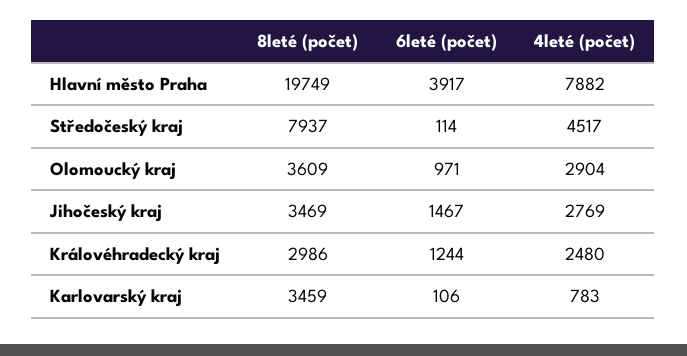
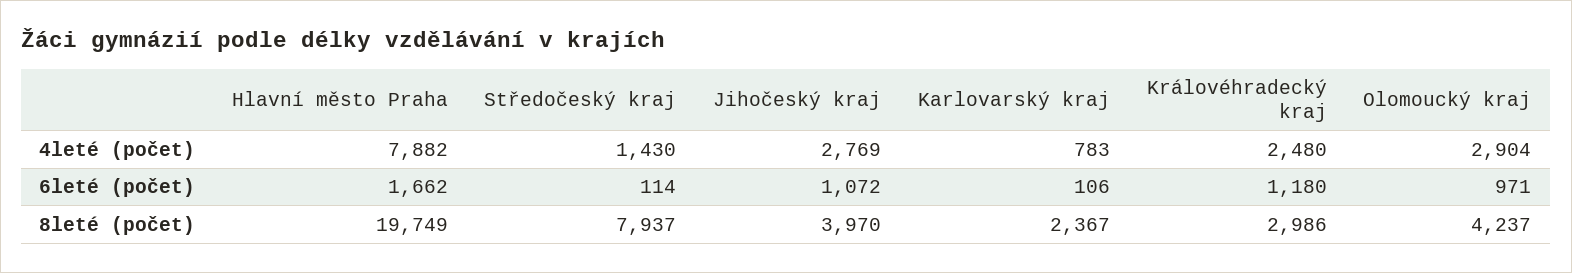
6leté (počet), Hlavní město Praha: 3917 -> 1662
4leté (počet), Středočeský kraj: 4517 -> 1430
8leté (počet), Olomoucký kraj: 3609 -> 4237
8leté (počet), Jihočeský kraj: 3469 -> 3970
6leté (počet), Jihočeský kraj: 1467 -> 1072
6leté (počet), Královéhradecký kraj: 1244 -> 1180
8leté (počet), Karlovarský kraj: 3459 -> 2367

